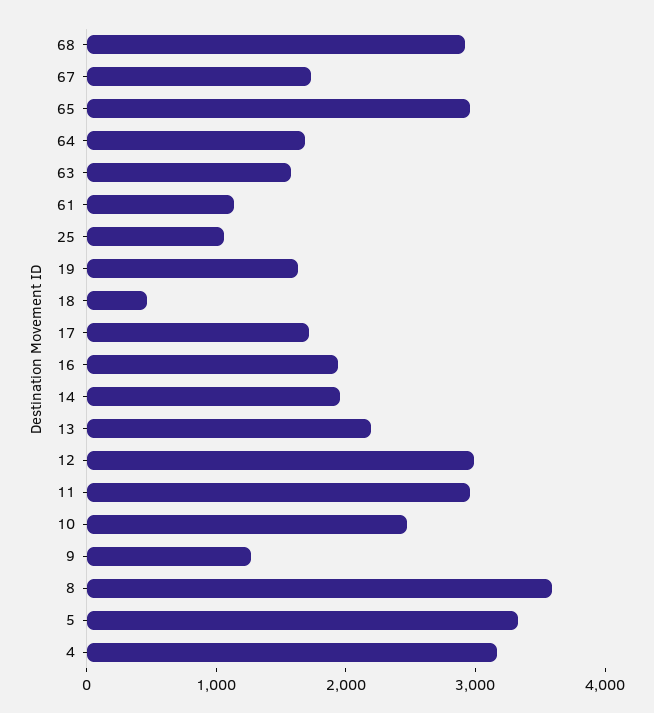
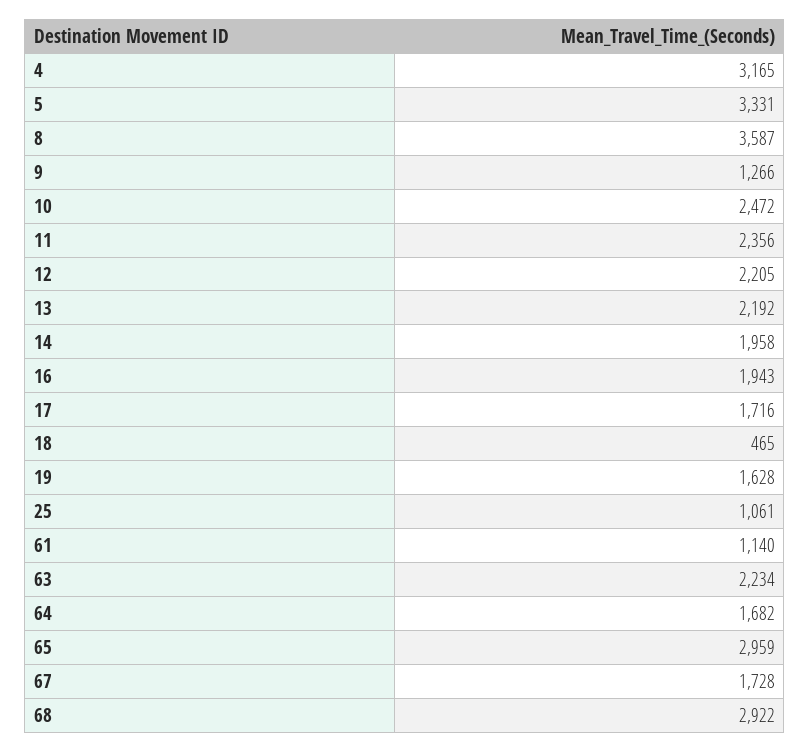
63: 1600 -> 2234
12: 3000 -> 2205
11: 3000 -> 2356

